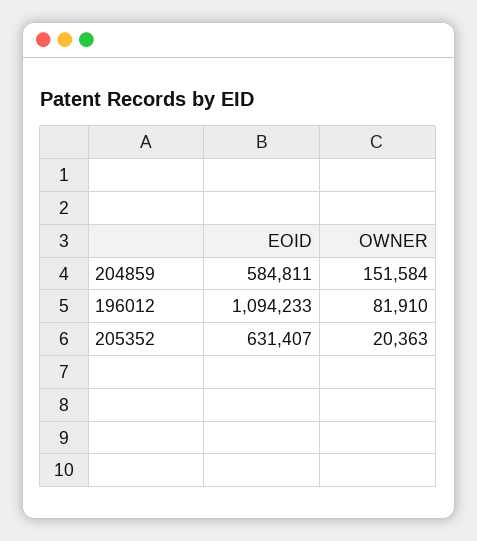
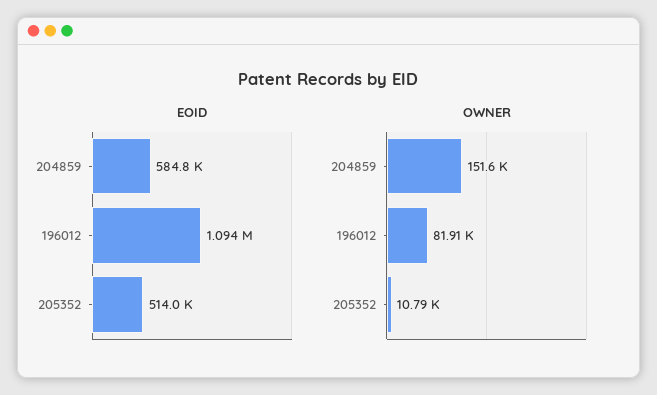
EOID, 205352: 631407 -> 514000
OWNER, 205352: 20363 -> 10790

